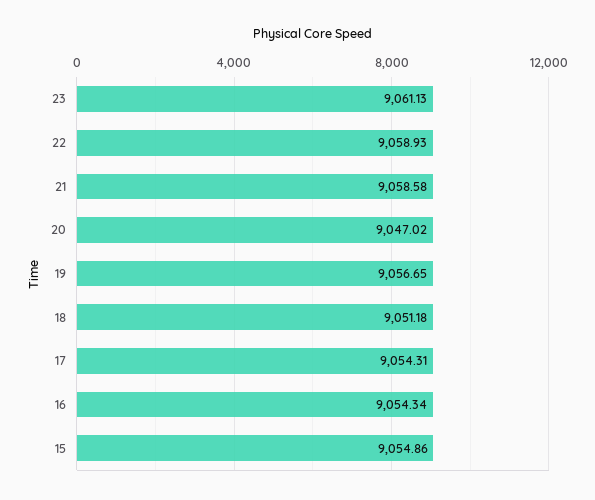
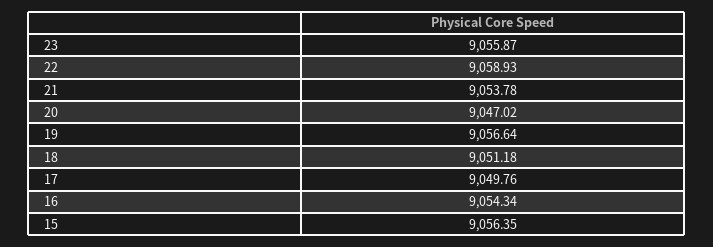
23: 9061.13 -> 9055.87
21: 9058.58 -> 9053.78
19: 9056.65 -> 9056.64
17: 9054.31 -> 9049.76
15: 9054.86 -> 9056.35

